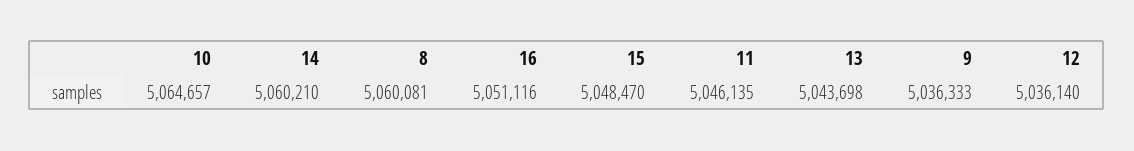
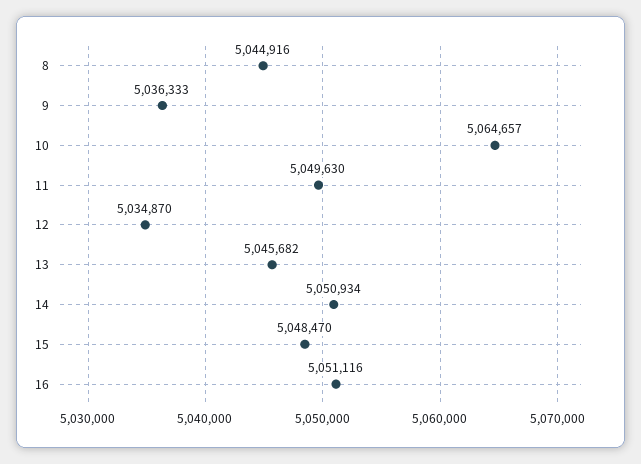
14: 5060210 -> 5050934
8: 5060081 -> 5044916
11: 5046135 -> 5049630
13: 5043698 -> 5045682
12: 5036140 -> 5034870

